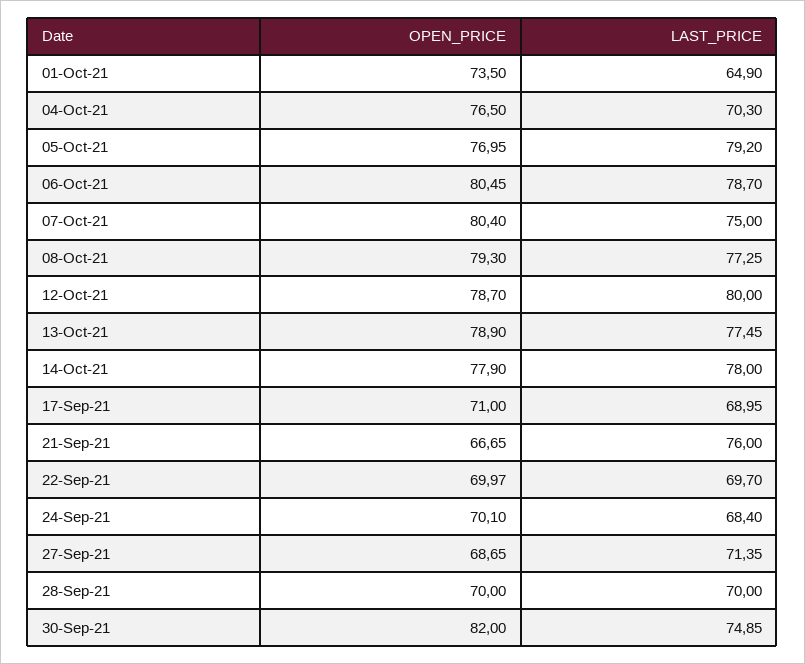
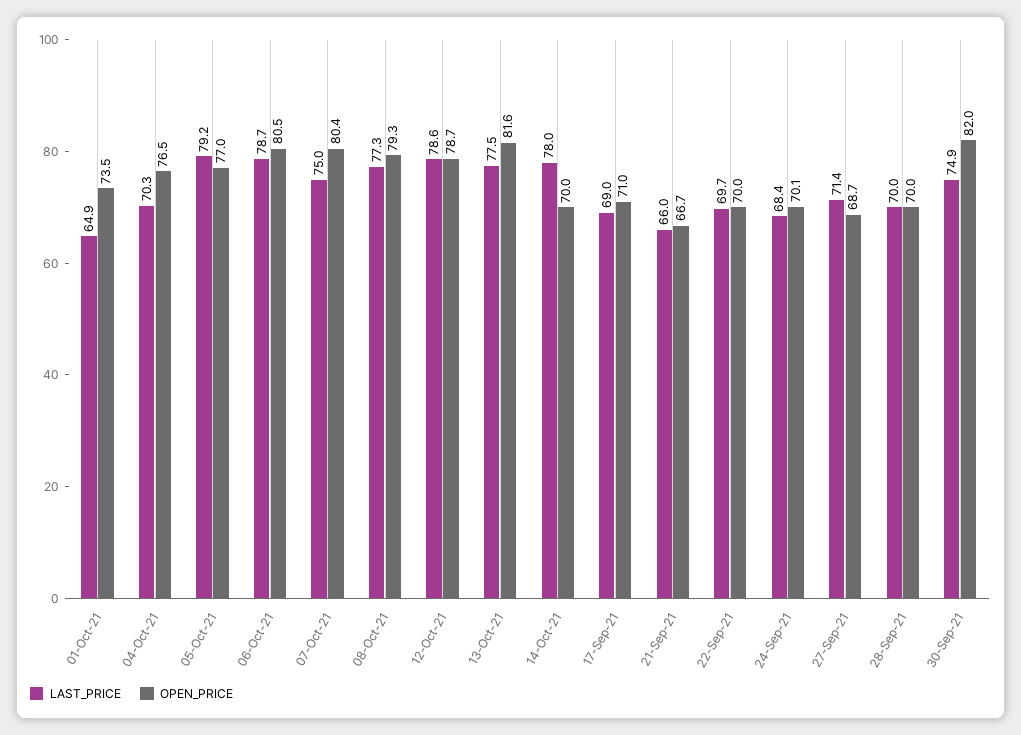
LAST_PRICE, 12-Oct-21: 80 -> 78.6
OPEN_PRICE, 13-Oct-21: 78.9 -> 81.6
OPEN_PRICE, 14-Oct-21: 77.9 -> 70
LAST_PRICE, 21-Sep-21: 76 -> 66

